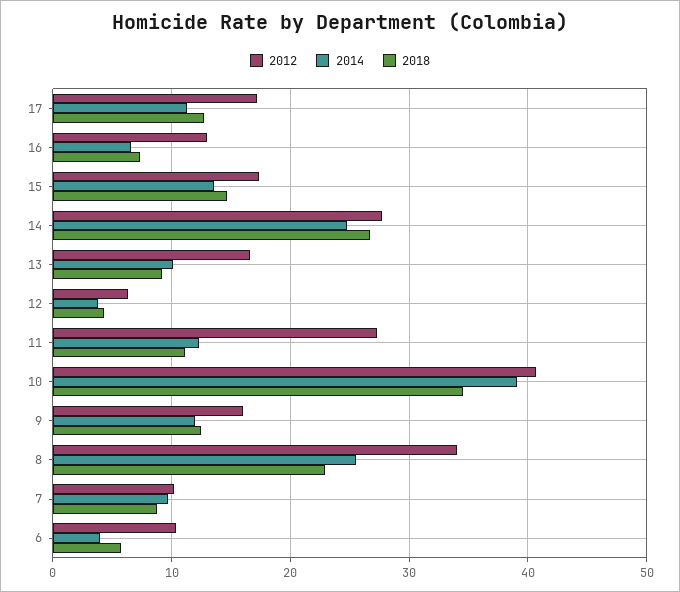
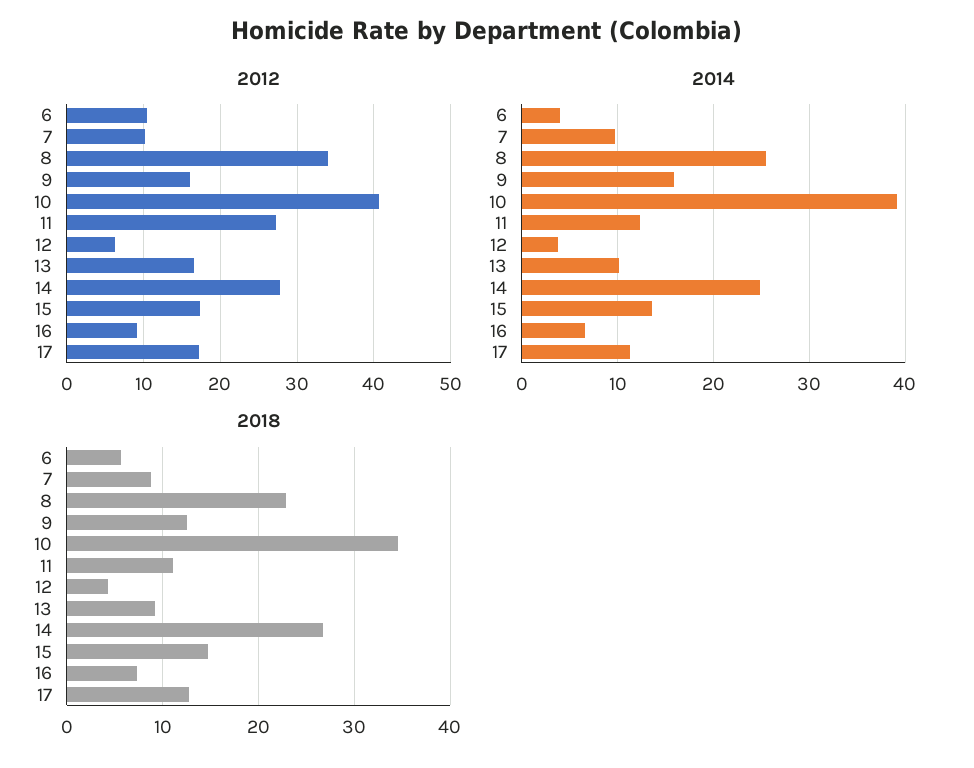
2012, 16: 13 -> 9
2014, 9: 12 -> 16

